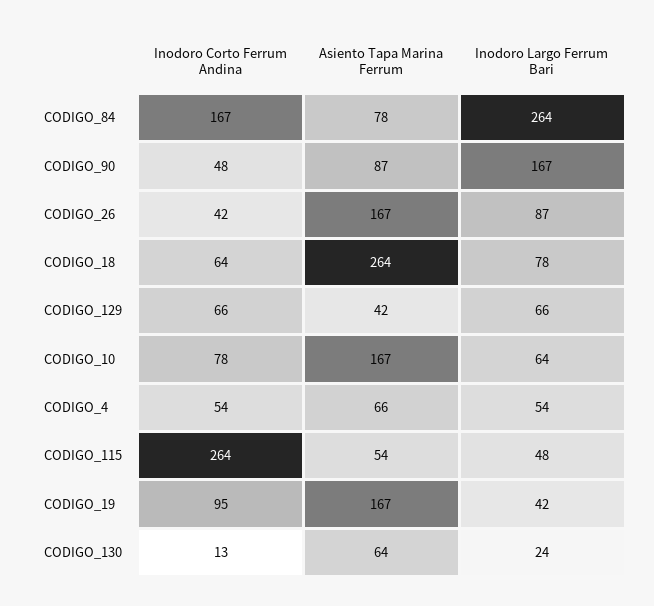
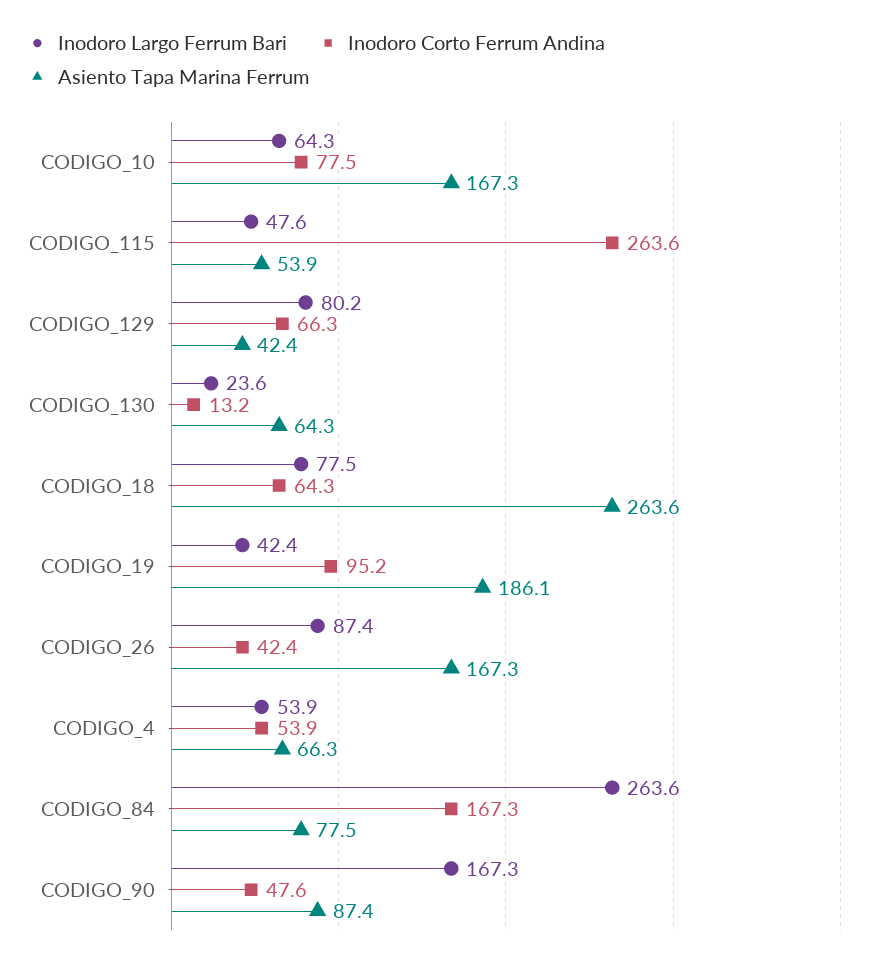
Inodoro Largo Ferrum Bari, CODIGO_129: 66 -> 80.2
Asiento Tapa Marina Ferrum, CODIGO_19: 167 -> 186.1

